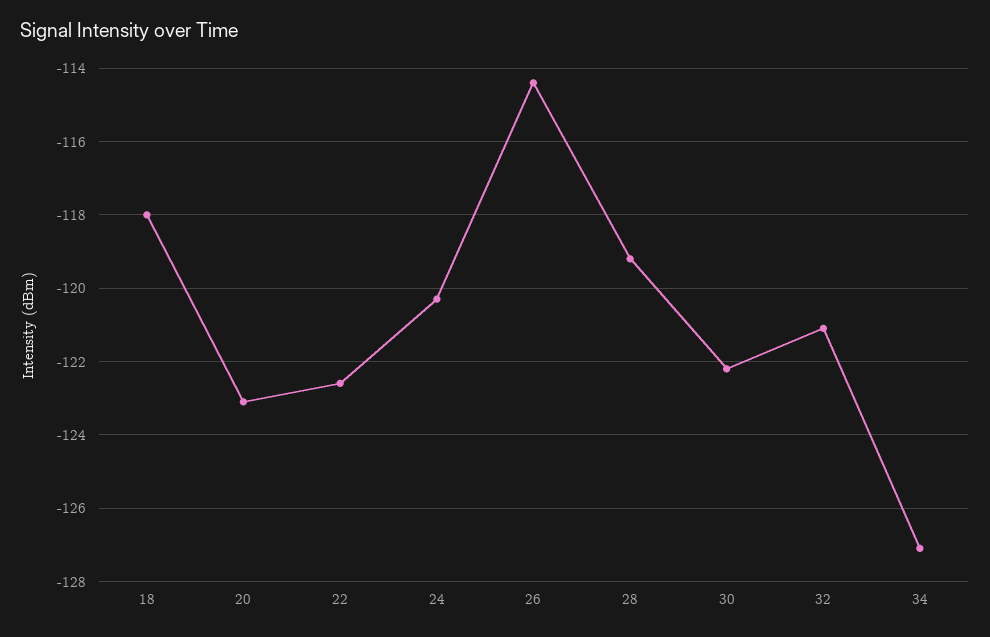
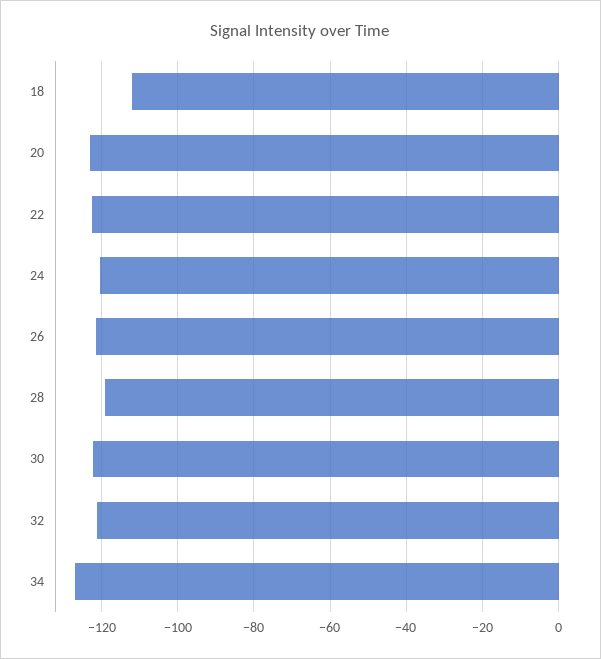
18: -118 -> -112
26: -114.5 -> -122

